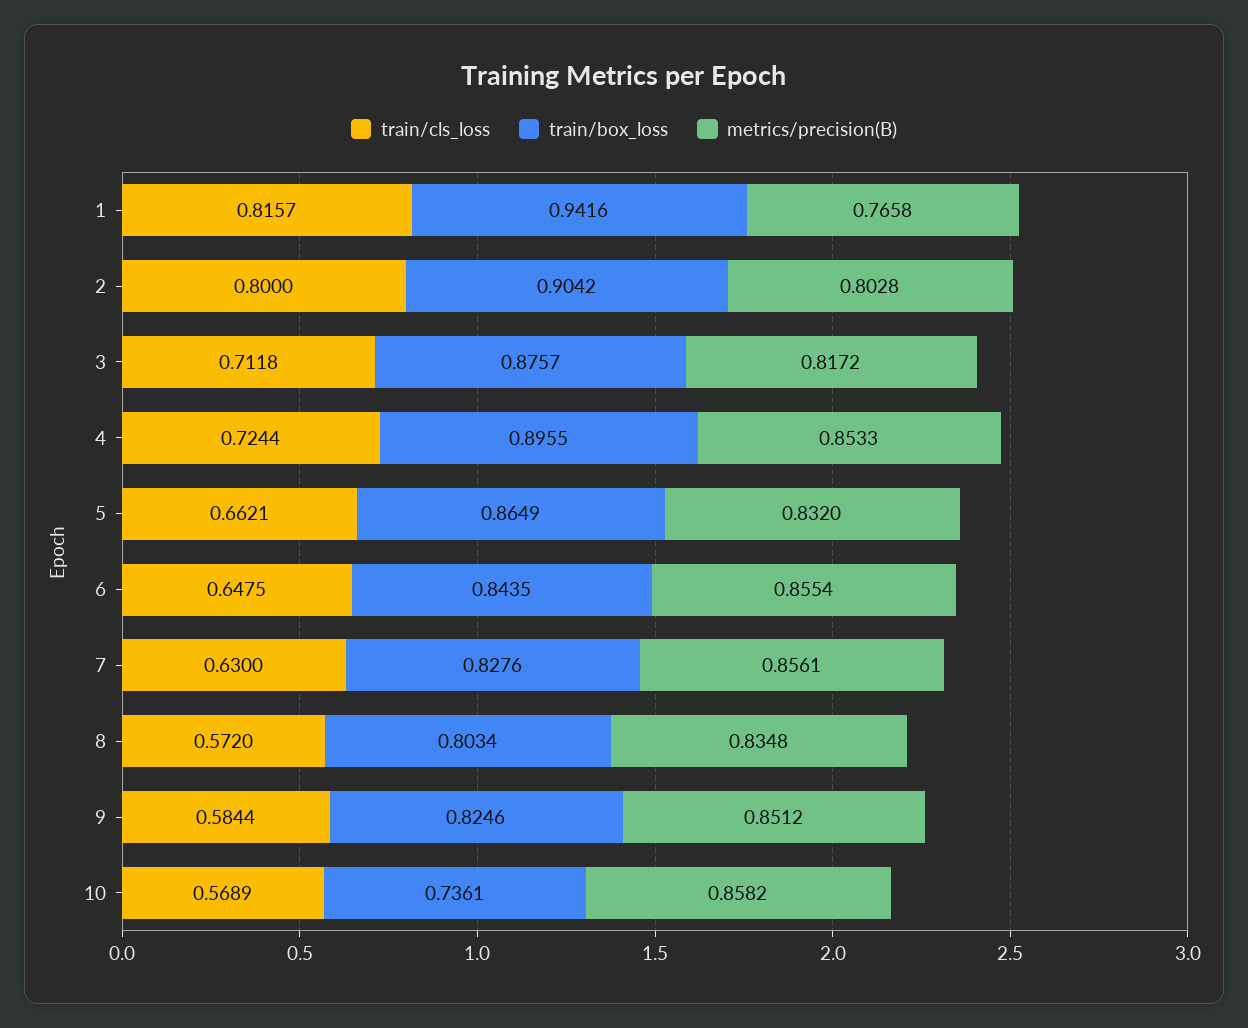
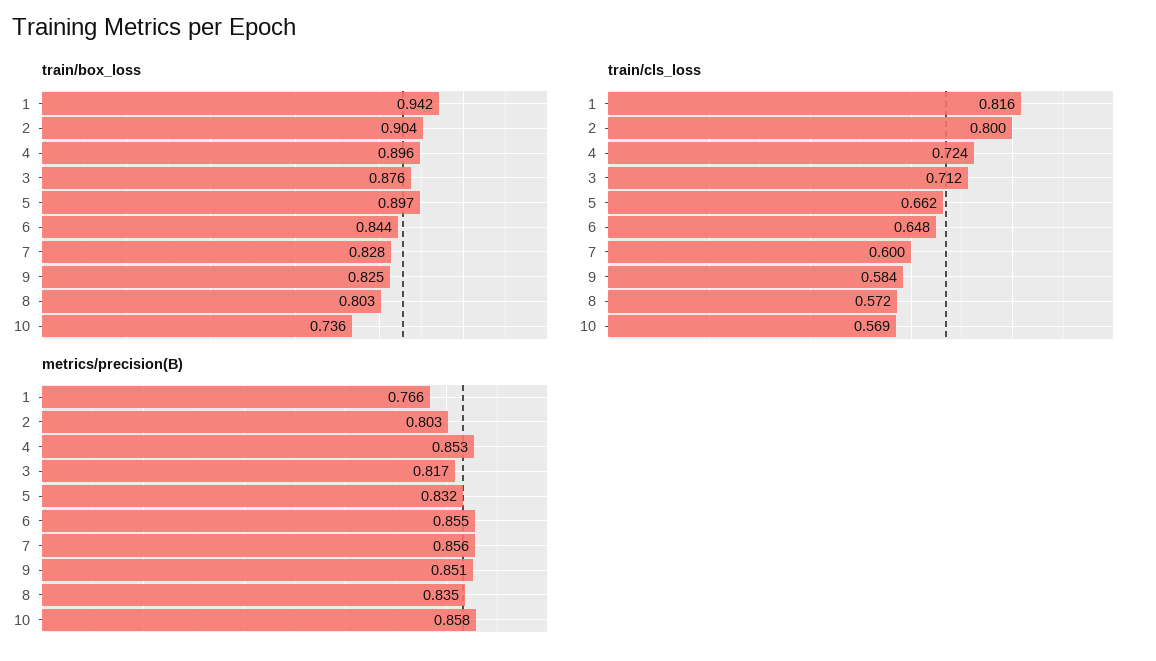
train/box_loss, 5: 0.8649 -> 0.897
train/cls_loss, 7: 0.63 -> 0.6

